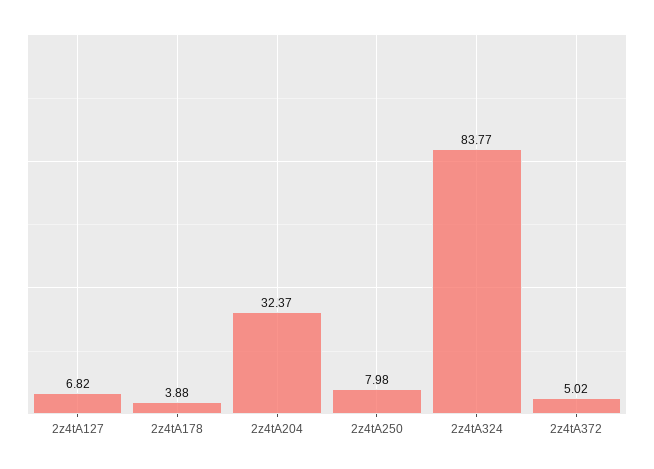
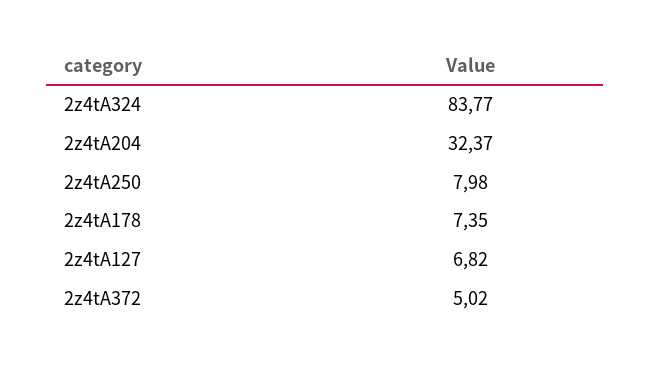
2z4tA178: 3.88 -> 7.35

